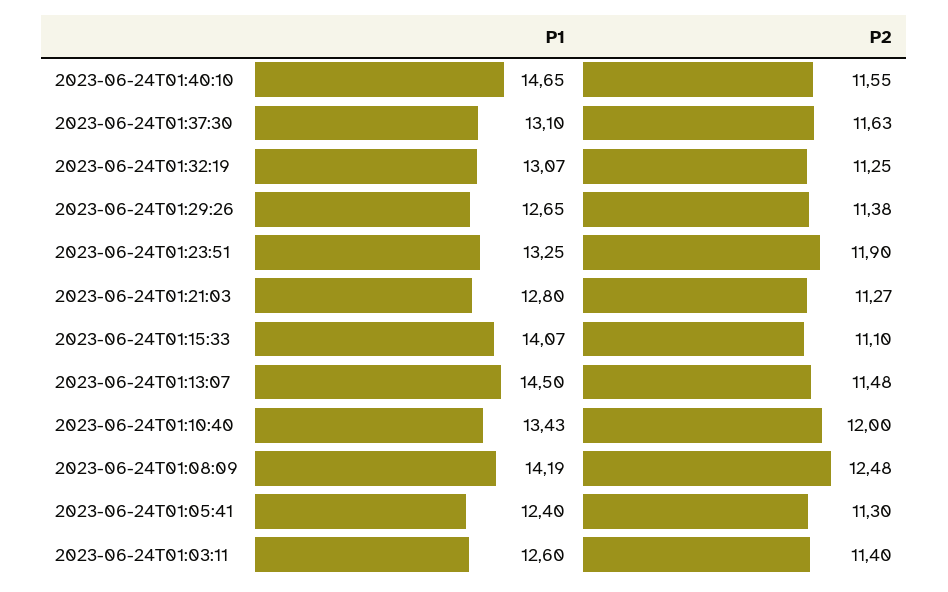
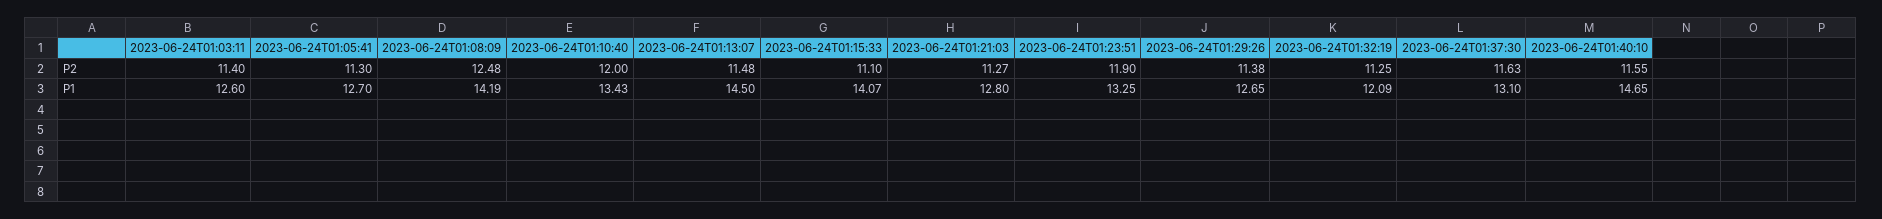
P1, 2023-06-24T01:32:19: 13.07 -> 12.09
P1, 2023-06-24T01:05:41: 12.4 -> 12.7

